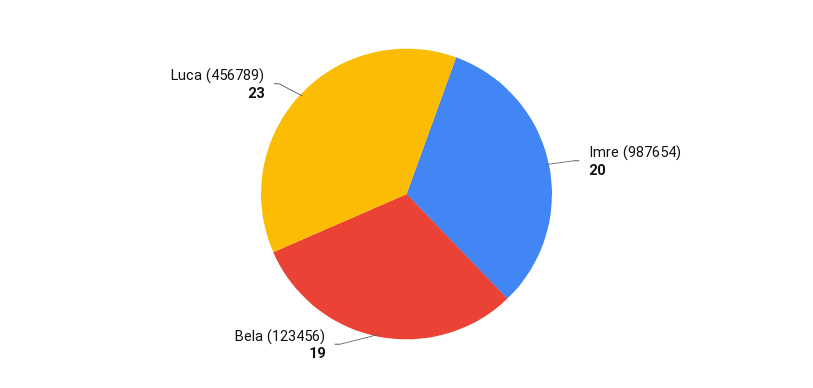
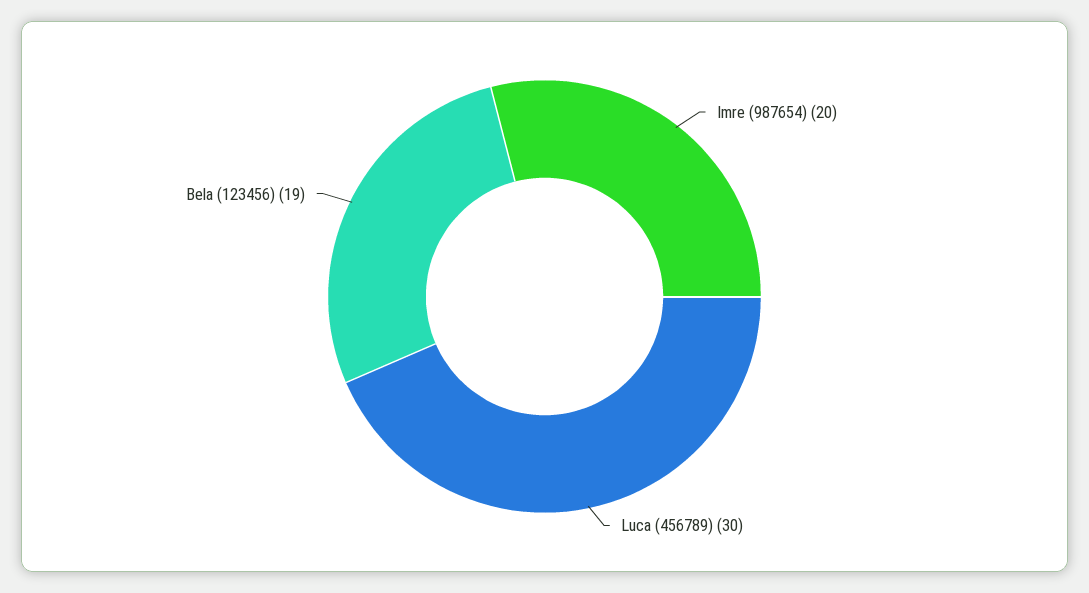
Luca (456789): 23 -> 30

